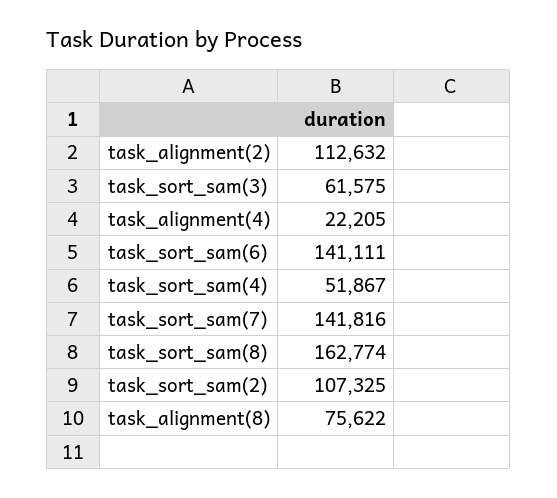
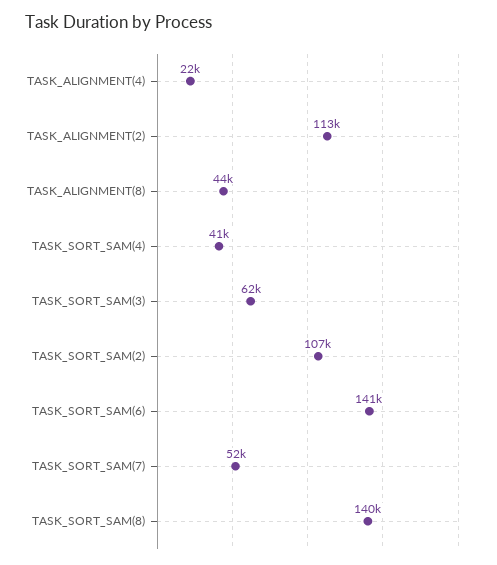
task_sort_sam(4): 51867 -> 41000
task_sort_sam(7): 141816 -> 52000
task_sort_sam(8): 162774 -> 140000
task_alignment(8): 75622 -> 44000

